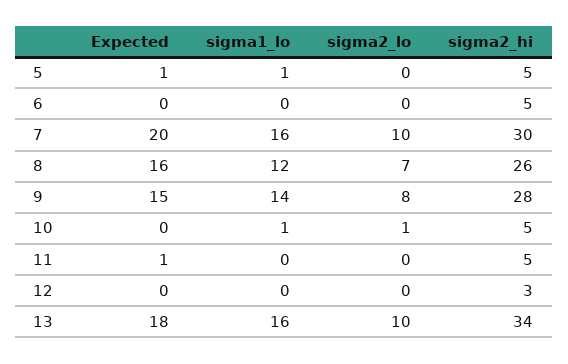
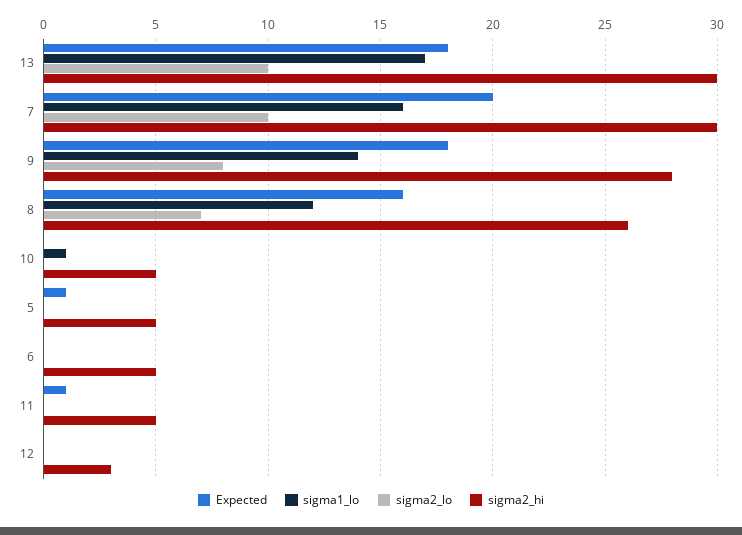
sigma1_lo, 5: 1 -> 0
Expected, 9: 15 -> 18
sigma2_lo, 10: 1 -> 0
sigma1_lo, 13: 16 -> 17
sigma2_hi, 13: 34 -> 30

